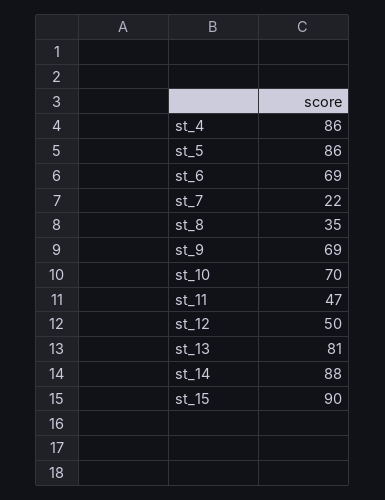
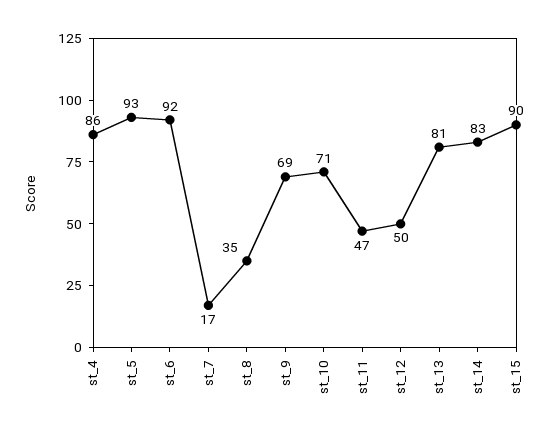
st_5: 86 -> 93
st_6: 69 -> 92
st_7: 22 -> 17
st_10: 70 -> 71
st_14: 88 -> 83

